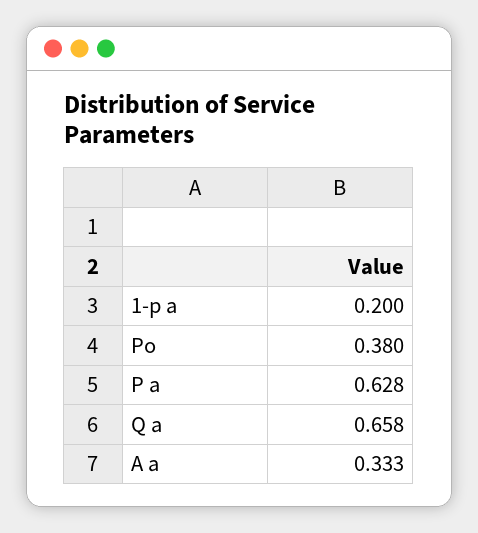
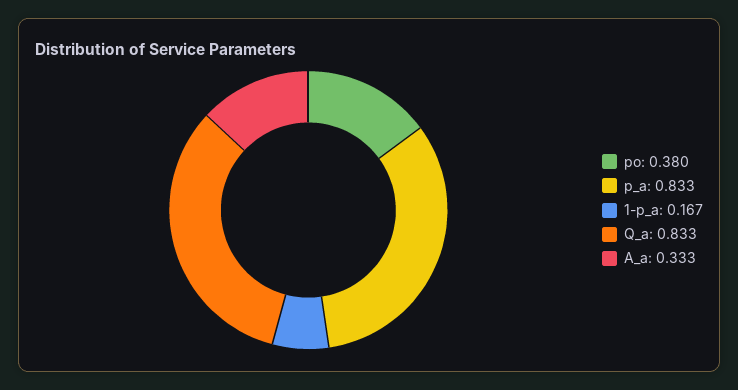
1-p a: 0.2 -> 0.167
P a: 0.628 -> 0.833
Q a: 0.658 -> 0.833

